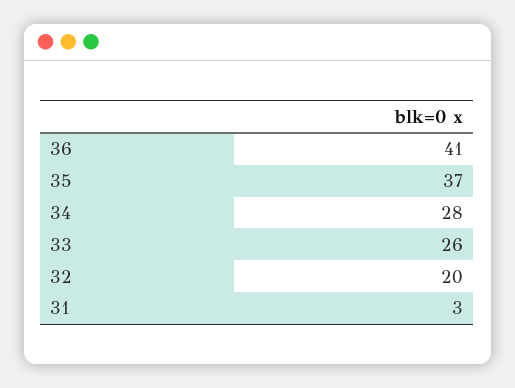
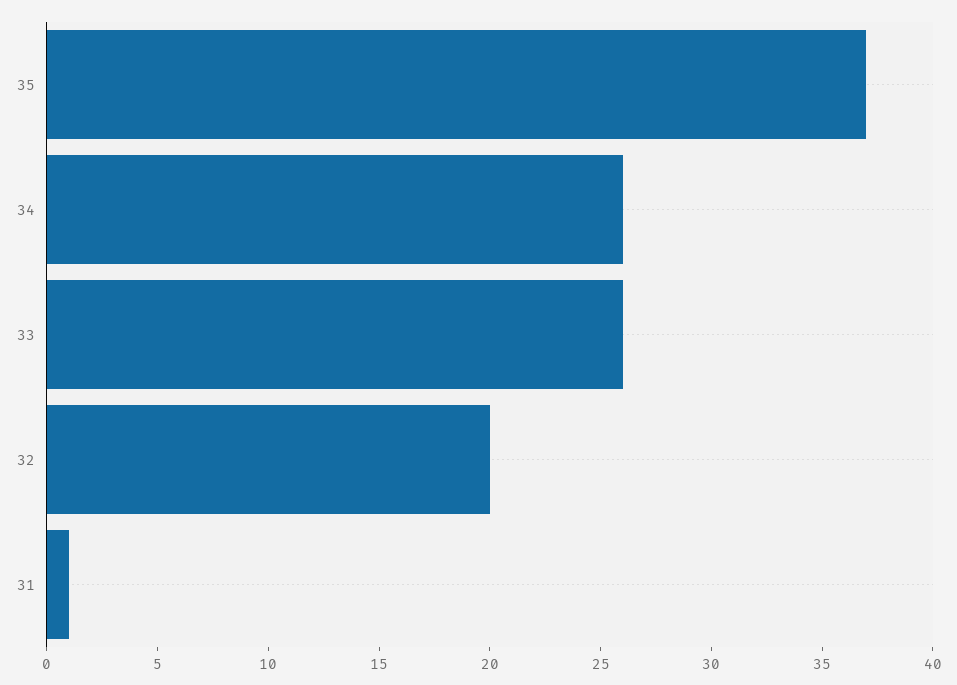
36: 41 -> none
34: 28 -> 26
31: 3 -> 1

